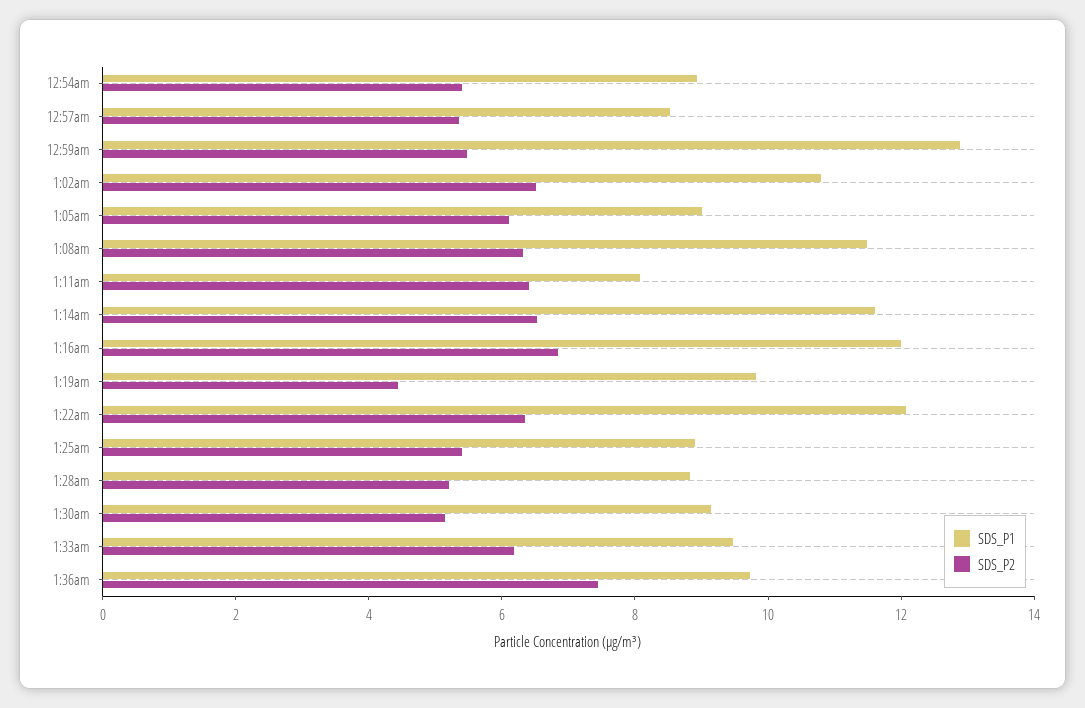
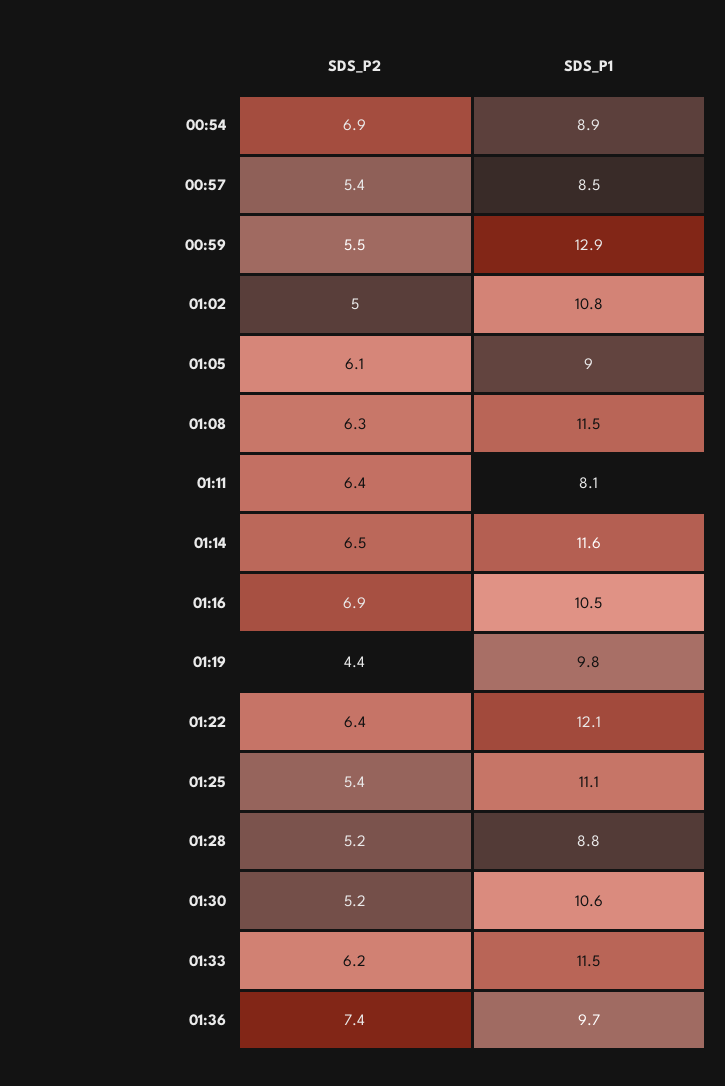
SDS_P2, 12:54am: 5.5 -> 6.9
SDS_P2, 1:02am: 6.5 -> 5
SDS_P1, 1:16am: 12 -> 10.5
SDS_P1, 1:25am: 9 -> 11.1
SDS_P1, 1:30am: 9 -> 10.6
SDS_P1, 1:33am: 9.5 -> 11.5

